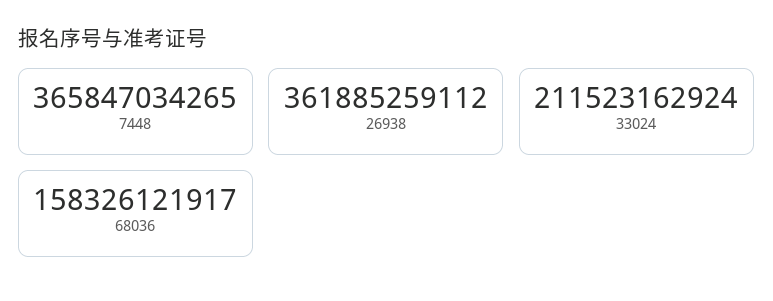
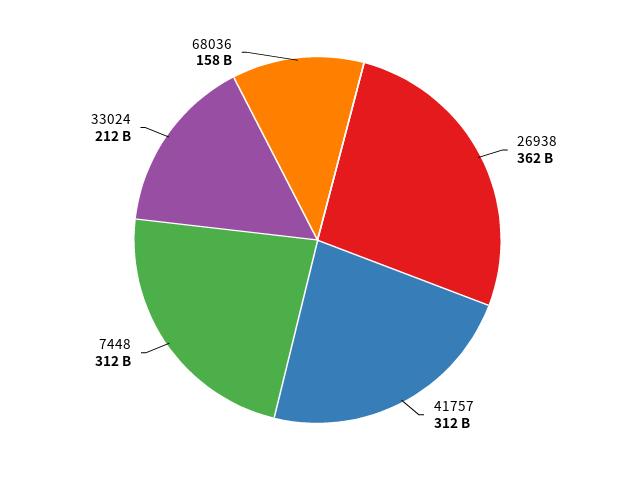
7448: 365847034265 -> 312000000000
41757: none -> 312000000000

